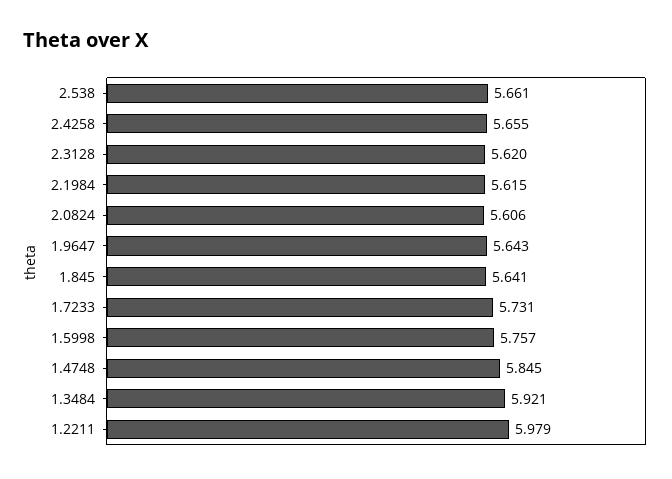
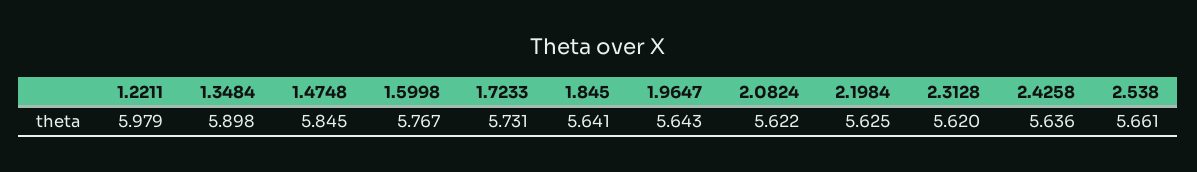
2.4258: 5.655 -> 5.636
2.1984: 5.615 -> 5.625
2.0824: 5.606 -> 5.622
1.5998: 5.757 -> 5.767
1.3484: 5.921 -> 5.898

